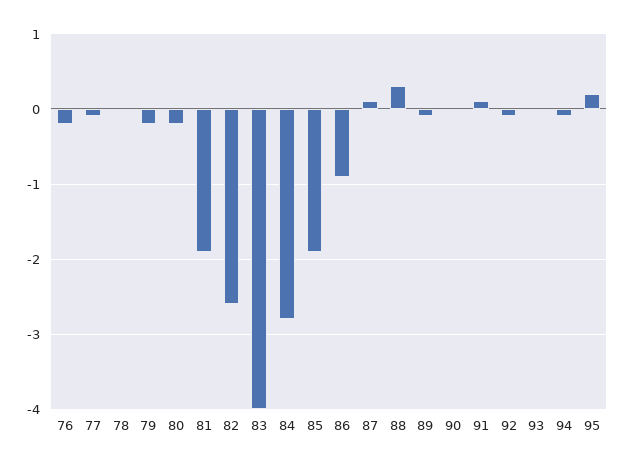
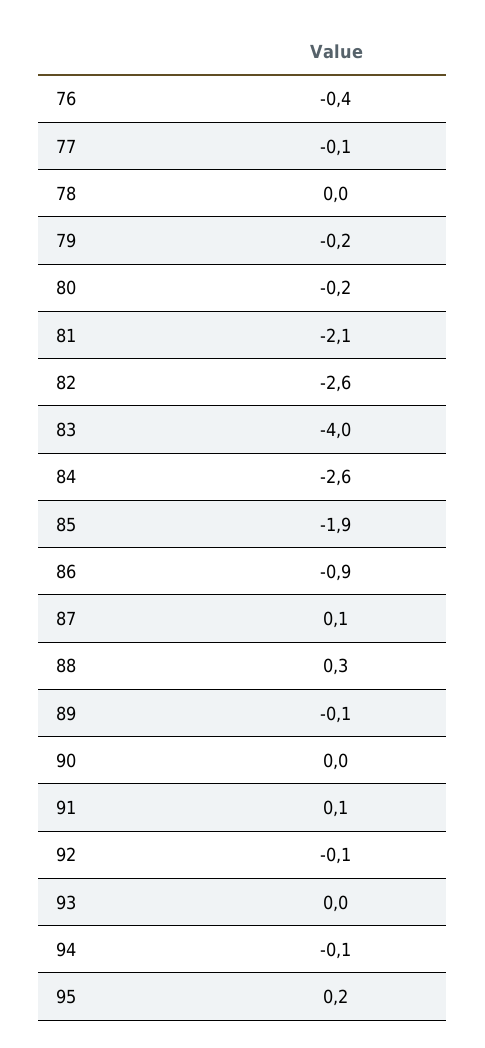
76: -0.2 -> -0.4
81: -1.9 -> -2.1
84: -2.8 -> -2.6

